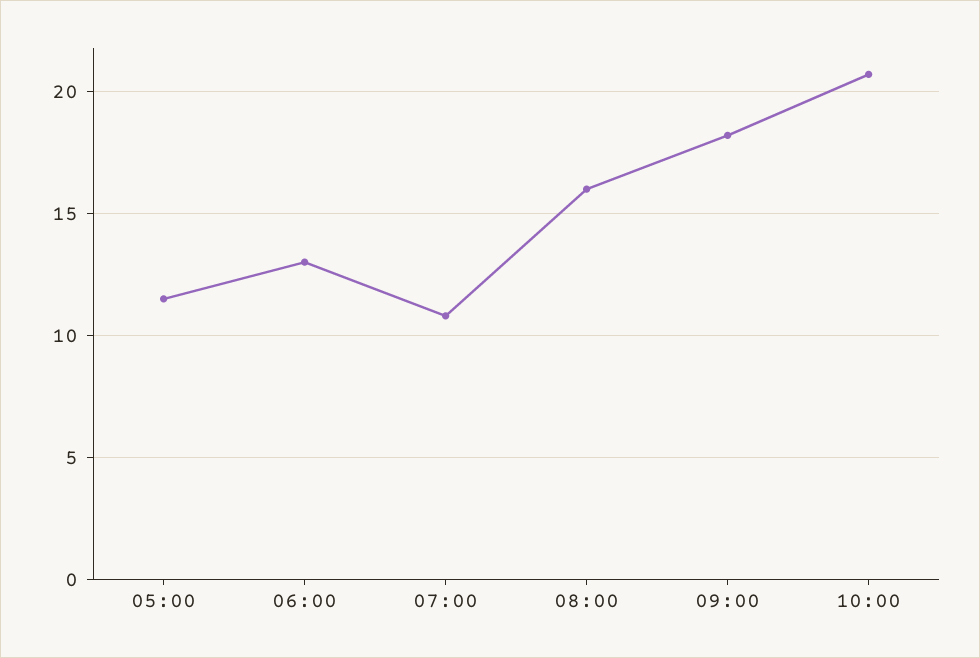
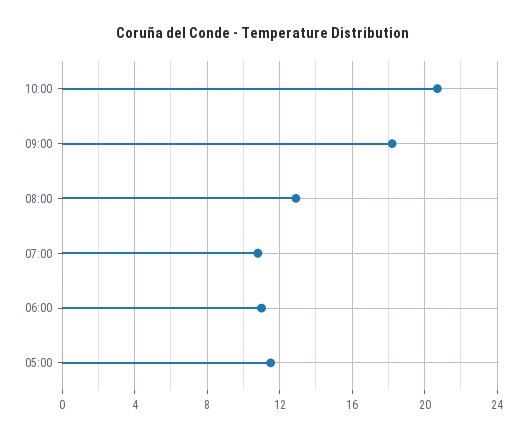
06:00: 13 -> 11
08:00: 16 -> 13

